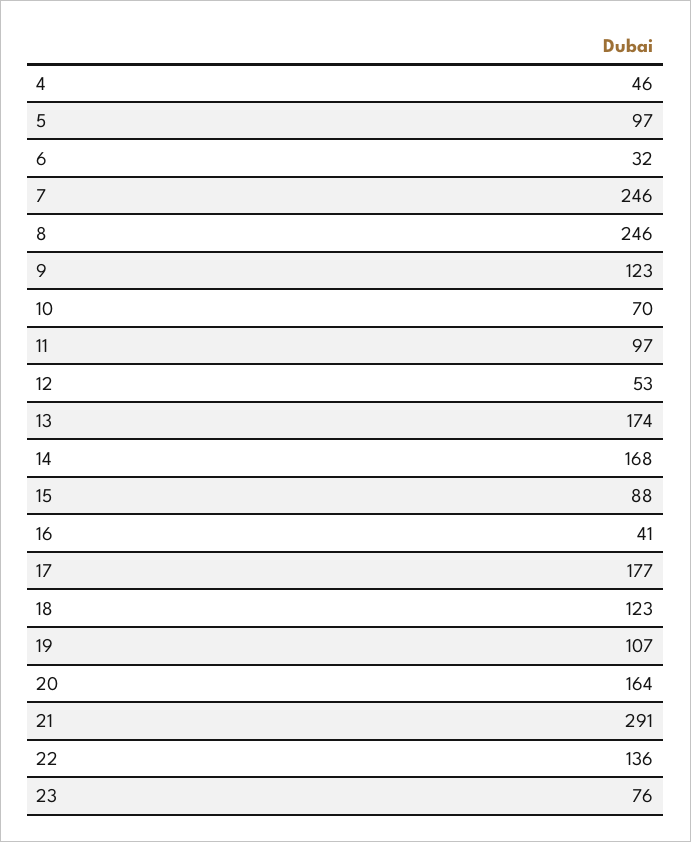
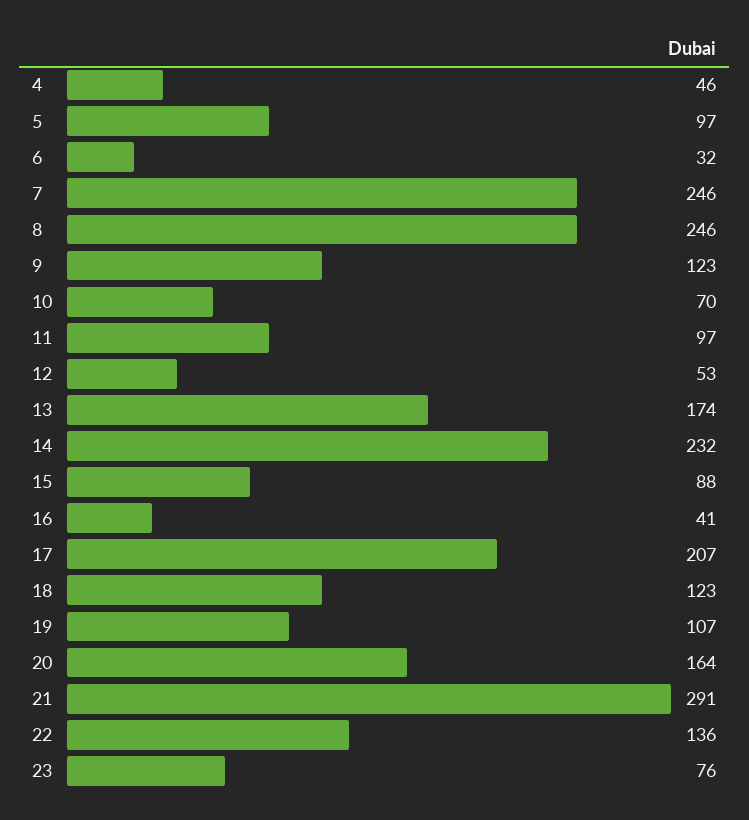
14: 168 -> 232
17: 177 -> 207

